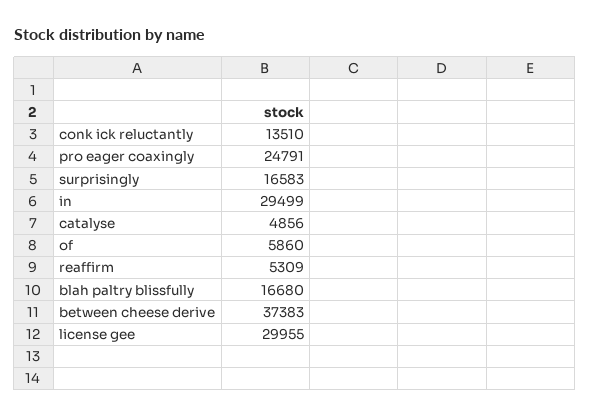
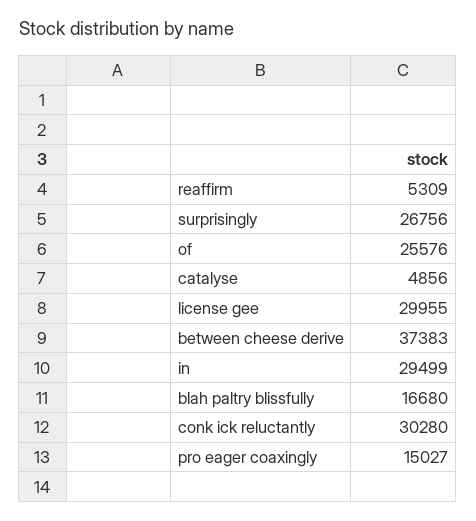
conk ick reluctantly: 13510 -> 30280
pro eager coaxingly: 24791 -> 15027
surprisingly: 16583 -> 26756
of: 5860 -> 25576

